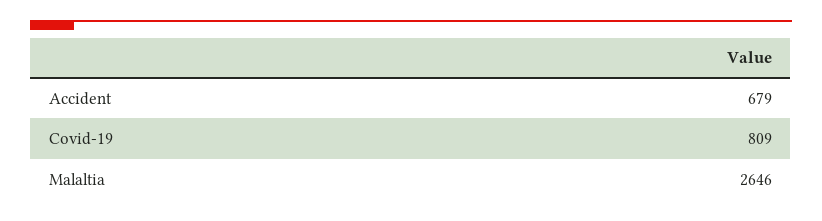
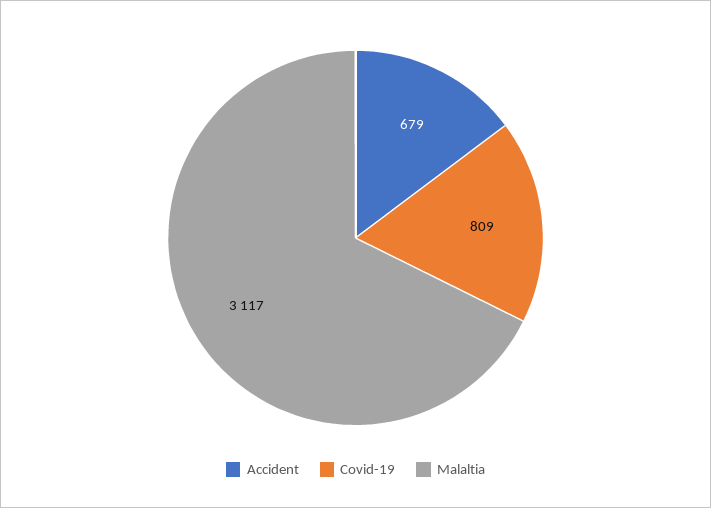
Malaltia: 2646 -> 3117

